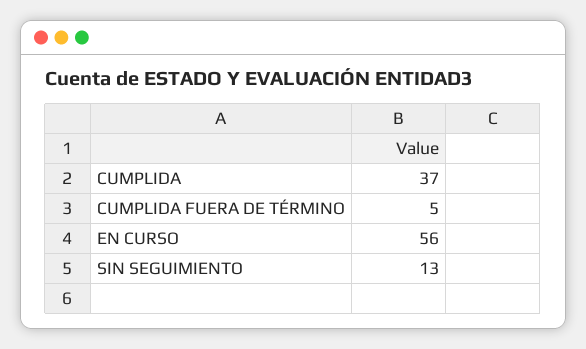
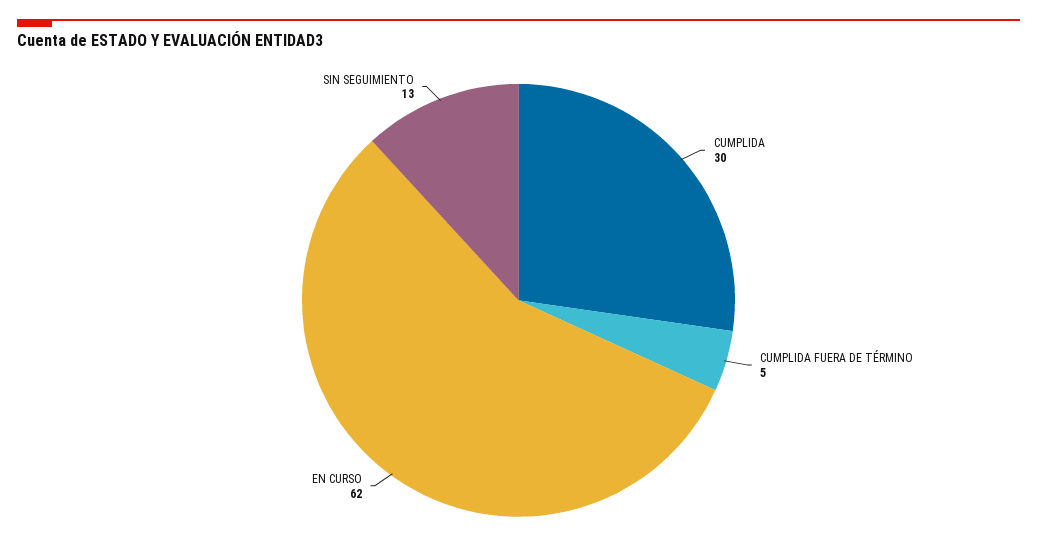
CUMPLIDA: 37 -> 30
EN CURSO: 56 -> 62

